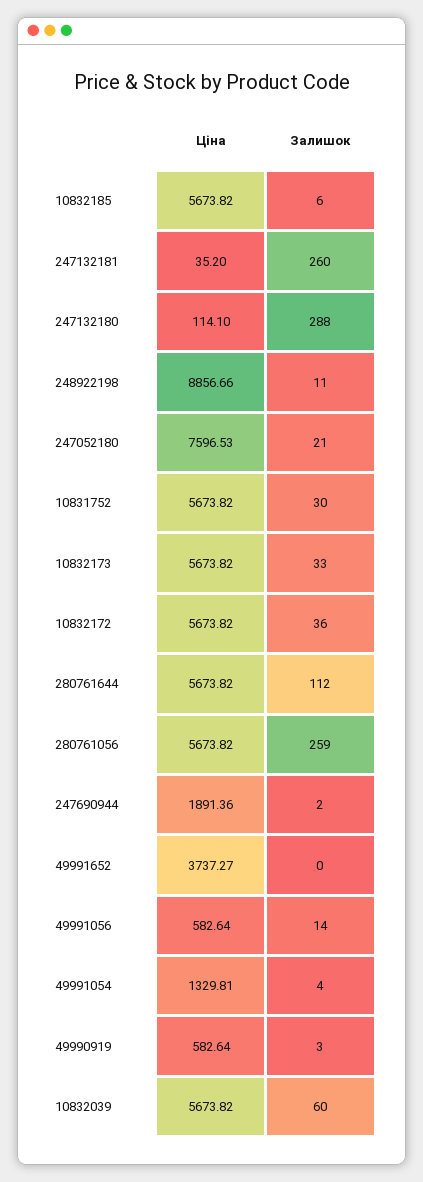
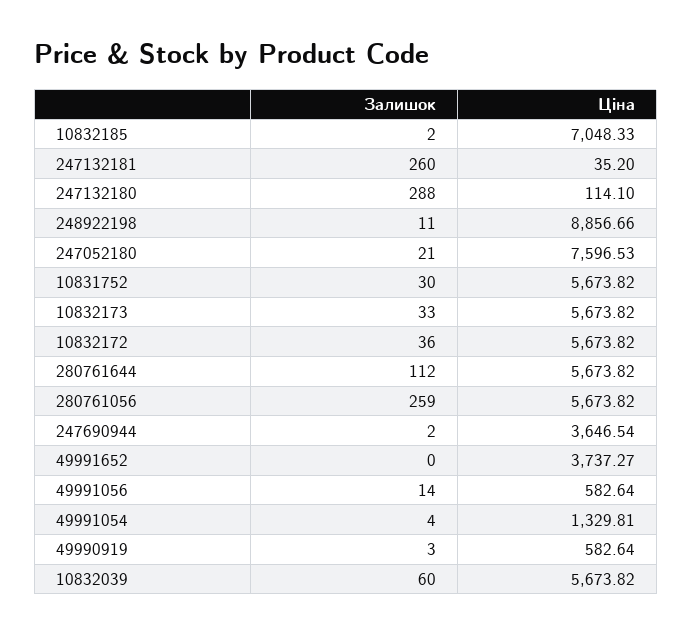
Ціна, 10832185: 5673.82 -> 7048.33
Залишок, 10832185: 6 -> 2
Ціна, 247690944: 1891.36 -> 3646.54

